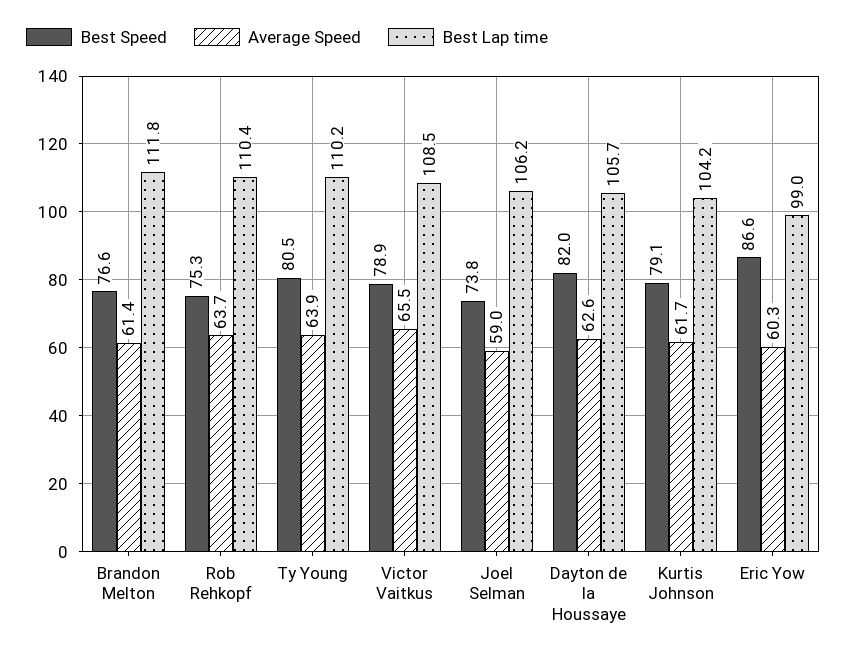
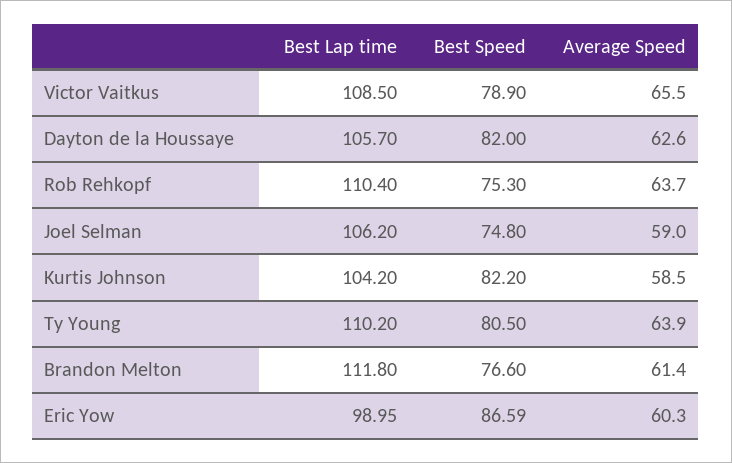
Best Speed, Joel Selman: 73.8 -> 74.8
Best Speed, Kurtis Johnson: 79.1 -> 82.2
Average Speed, Kurtis Johnson: 61.7 -> 58.5

